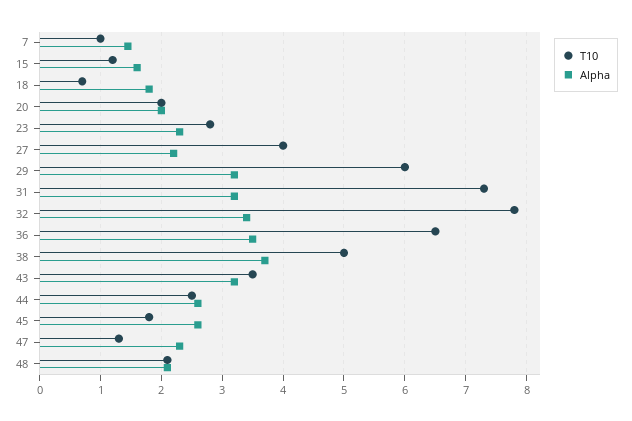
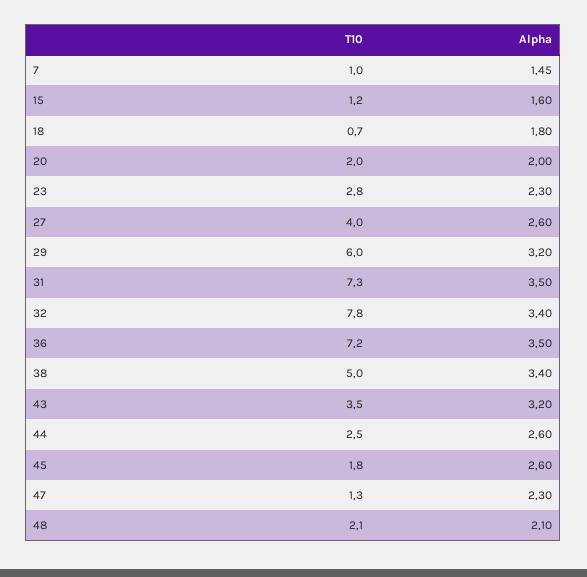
Alpha, 27: 2.2 -> 2.6
Alpha, 31: 3.2 -> 3.5
T10, 36: 6.5 -> 7.2
Alpha, 38: 3.7 -> 3.4

